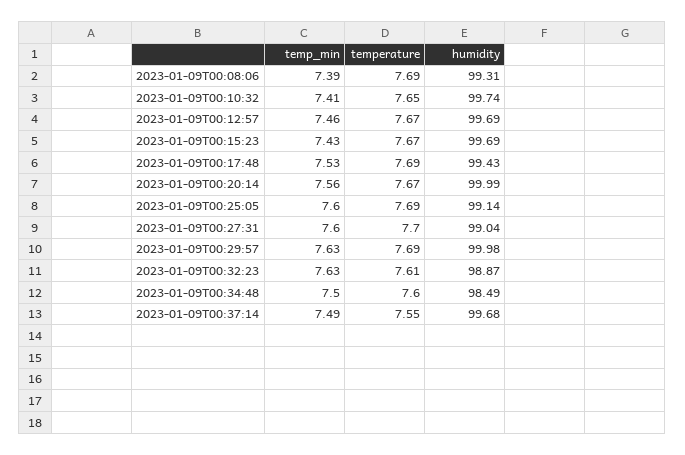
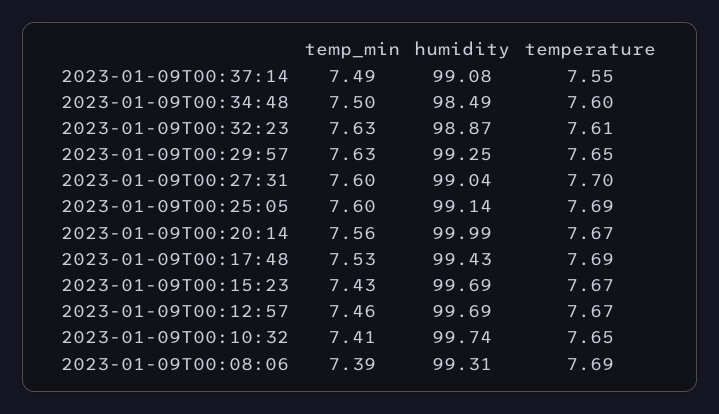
temperature, 2023-01-09T00:29:57: 7.69 -> 7.65
humidity, 2023-01-09T00:29:57: 99.98 -> 99.25
humidity, 2023-01-09T00:37:14: 99.68 -> 99.08

